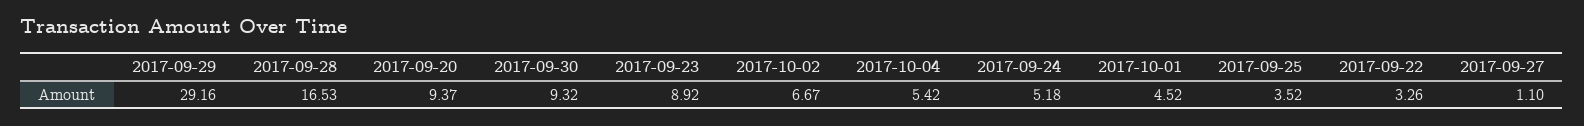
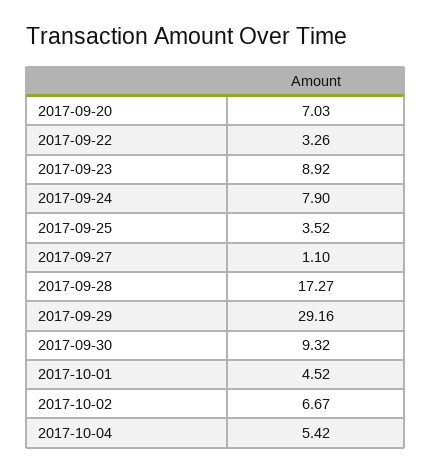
2017-09-28: 16.53 -> 17.27
2017-09-20: 9.37 -> 7.03
2017-09-24: 5.18 -> 7.9

